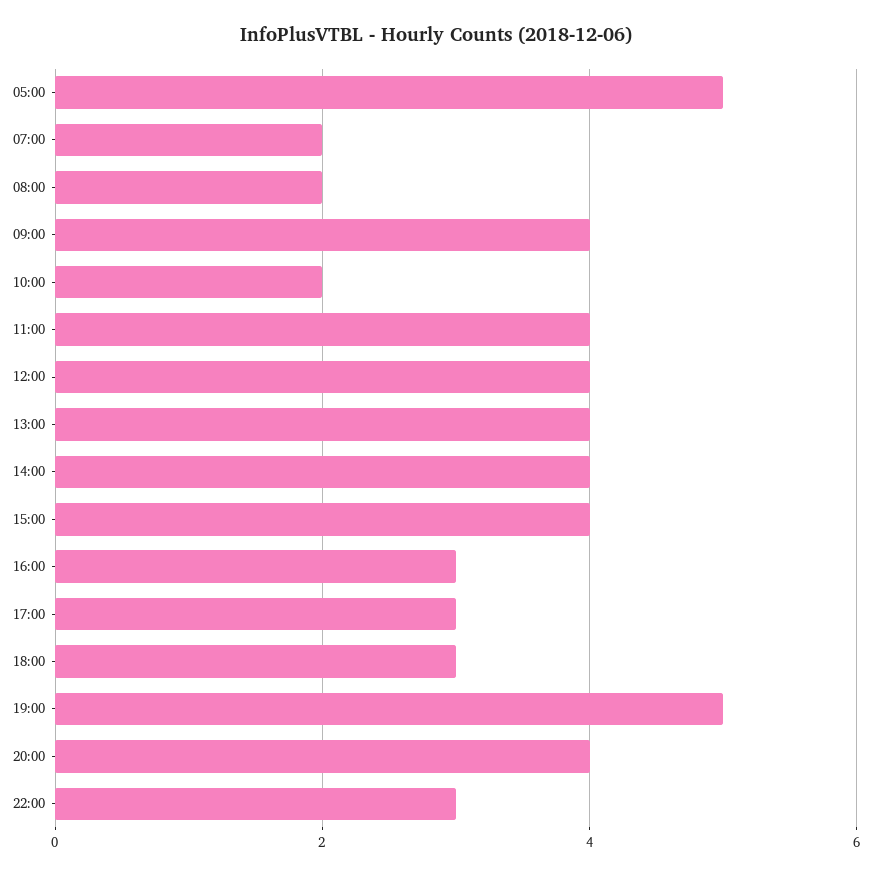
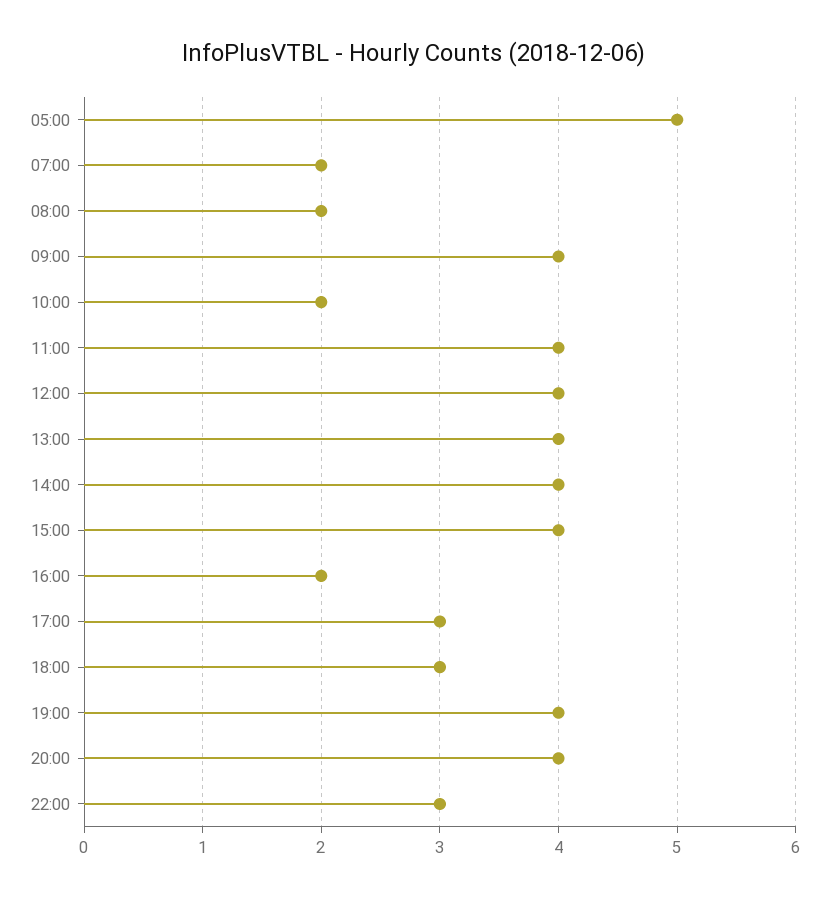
16:00: 3 -> 2
19:00: 5 -> 4

